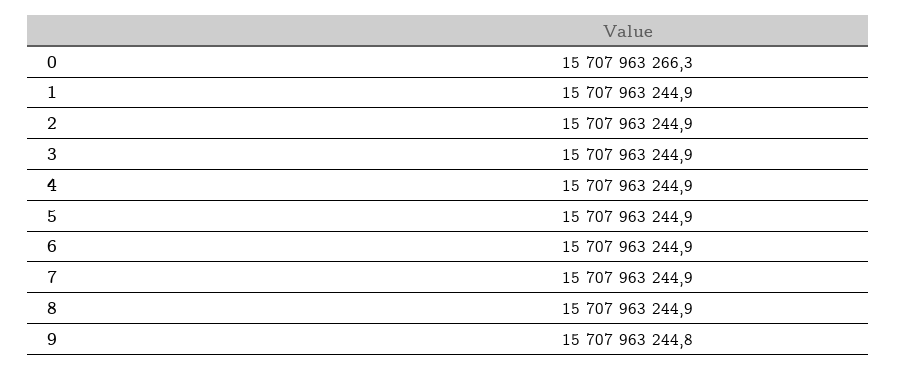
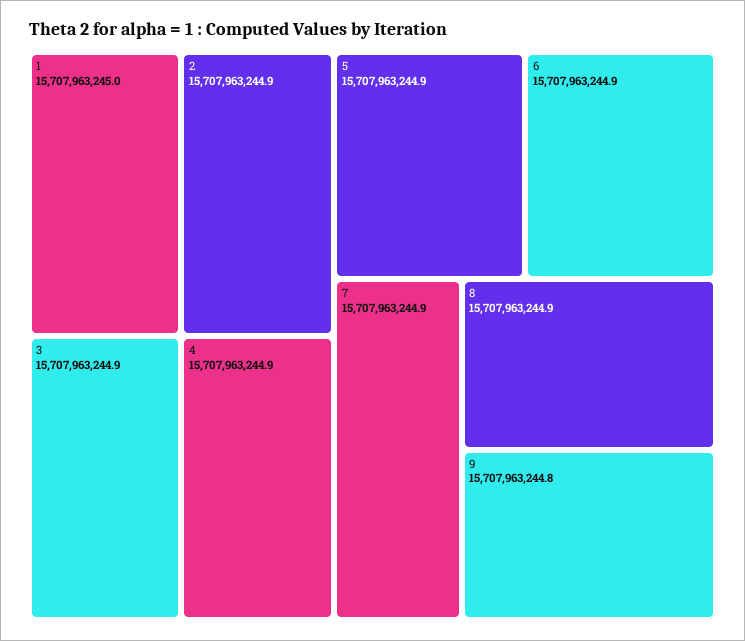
0: 15707963266.3 -> none
1: 15707963244.9 -> 15707963245

